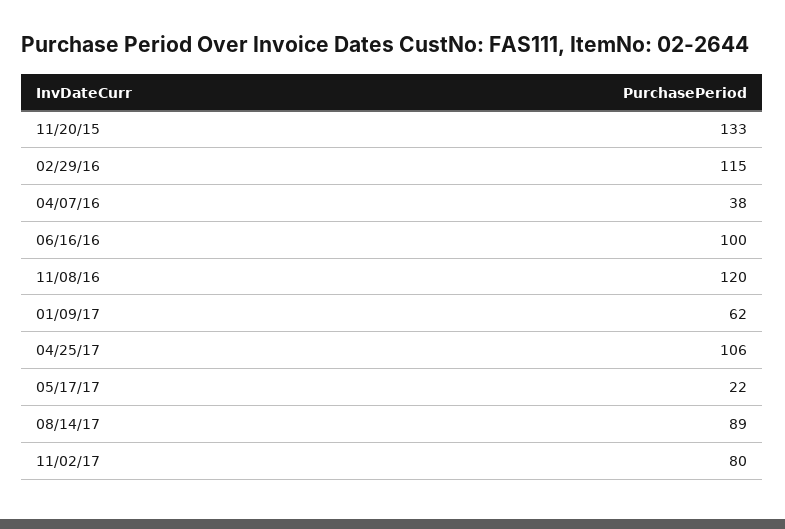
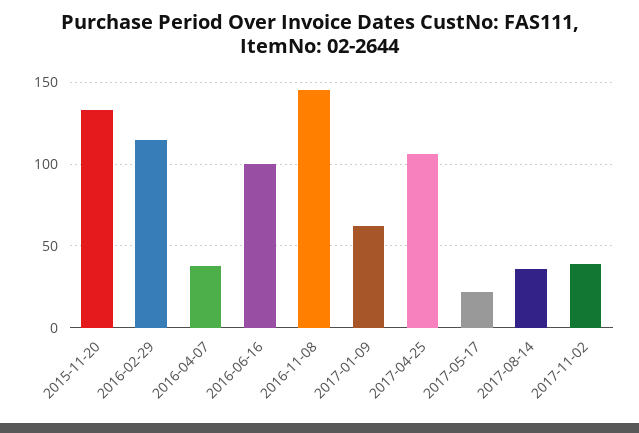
11/08/16: 120 -> 145
08/14/17: 89 -> 35
11/02/17: 80 -> 40

